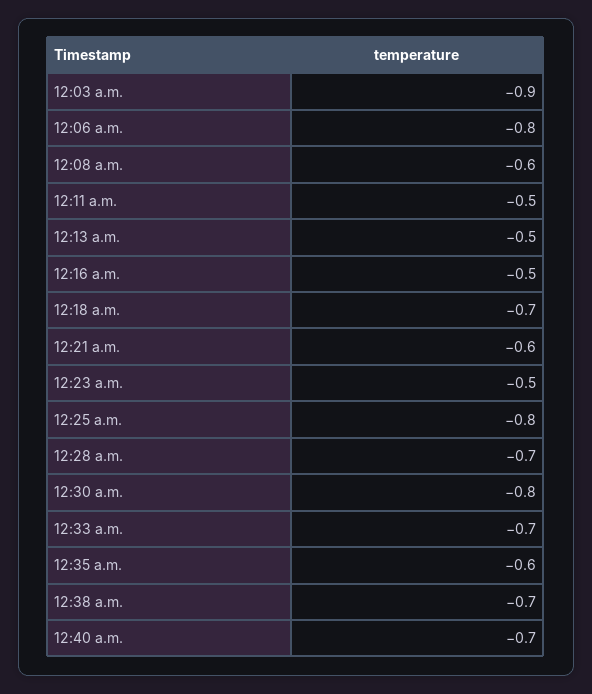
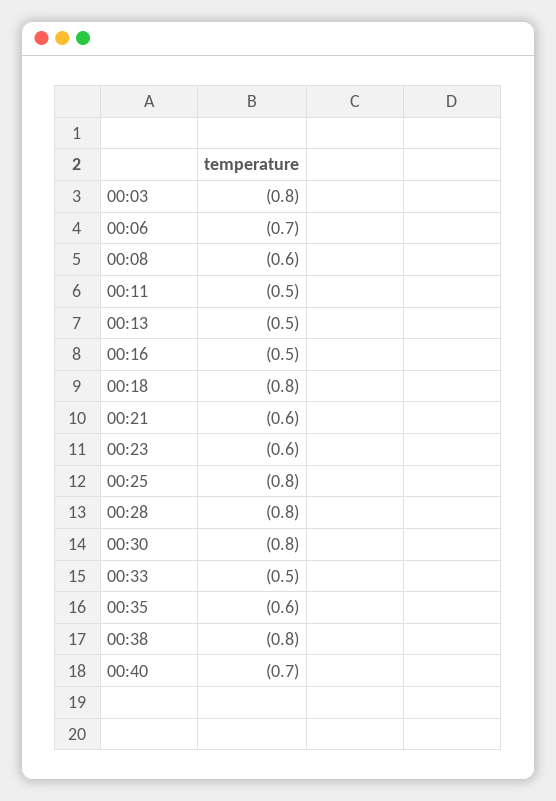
12:03 a.m.: -0.9 -> -0.8
12:06 a.m.: -0.8 -> -0.7
12:18 a.m.: -0.7 -> -0.8
12:23 a.m.: -0.5 -> -0.6
12:28 a.m.: -0.7 -> -0.8
12:33 a.m.: -0.7 -> -0.5
12:38 a.m.: -0.7 -> -0.8

